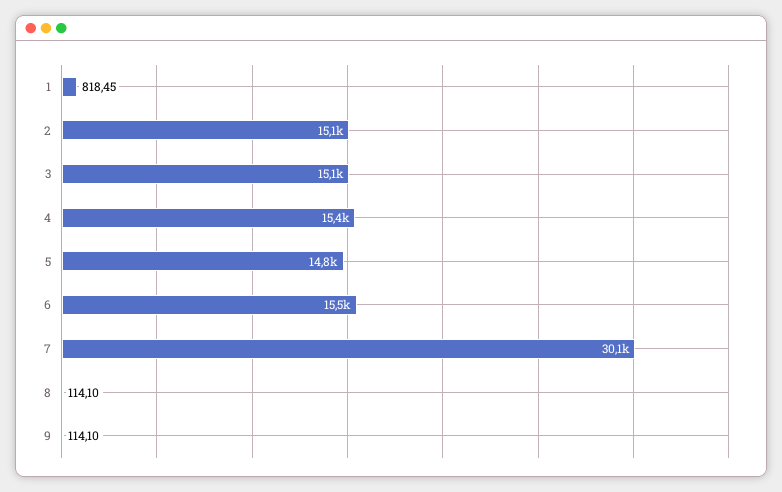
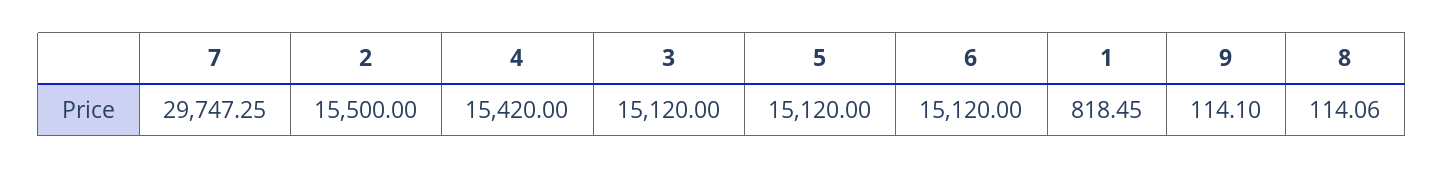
2: 15100 -> 15500
5: 14800 -> 15120
6: 15500 -> 15120
7: 30100 -> 29747.25
8: 114.1 -> 114.06

